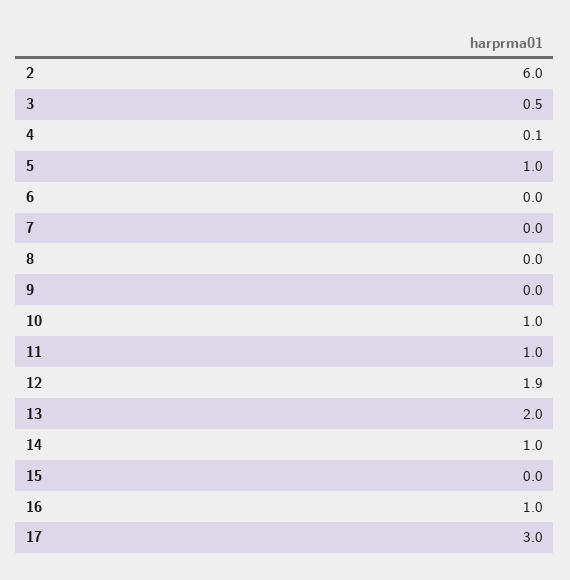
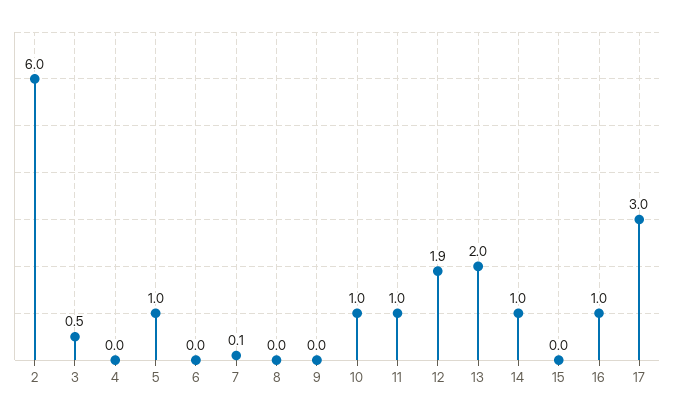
4: 0.1 -> 0
7: 0 -> 0.1

